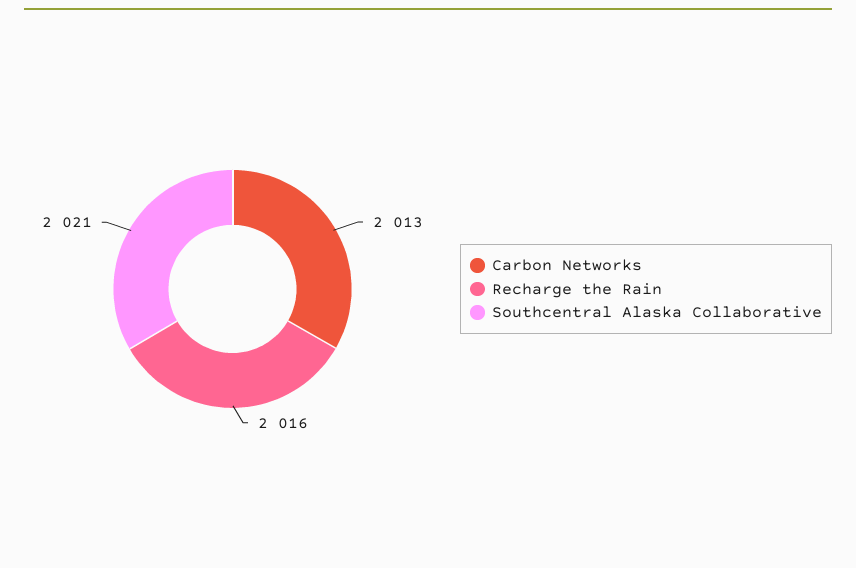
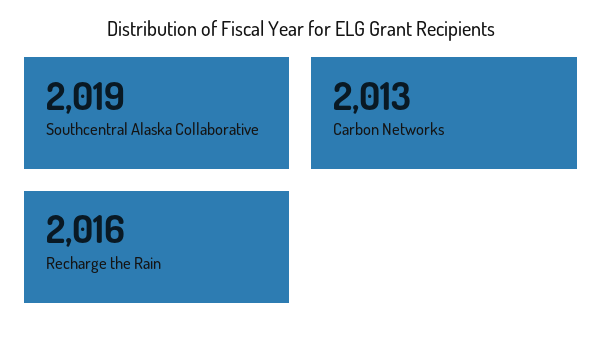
Southcentral Alaska Collaborative: 2021 -> 2019

